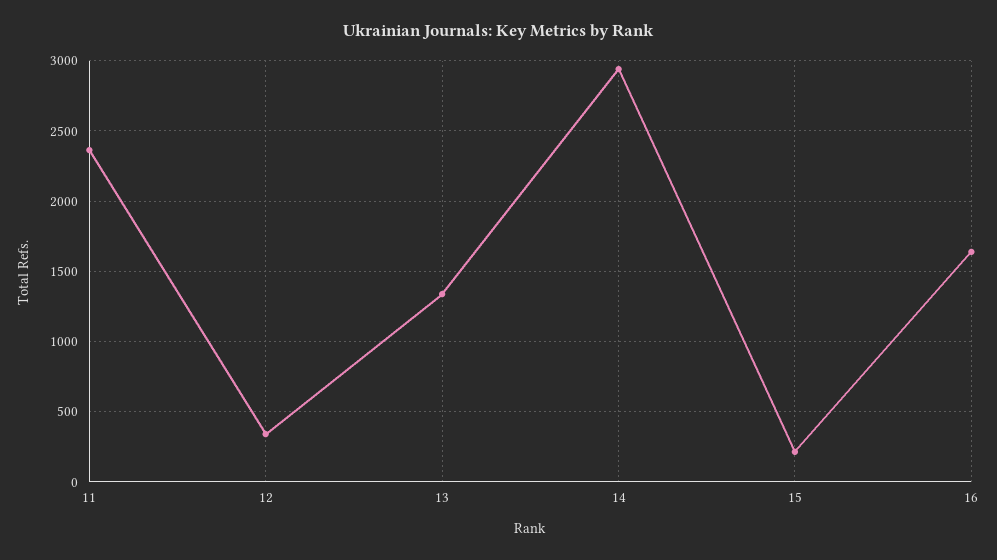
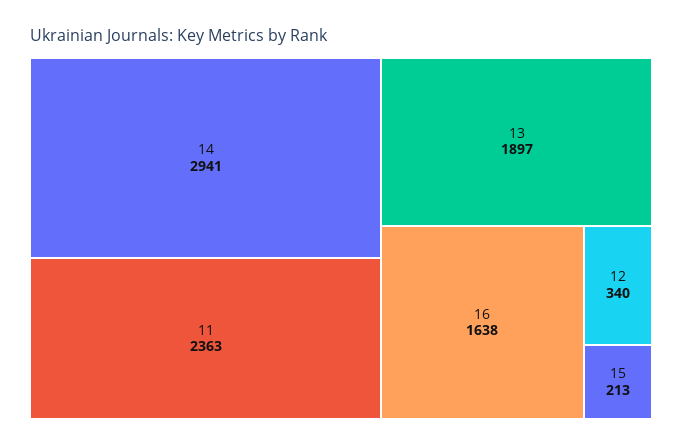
13: 1350 -> 1897

